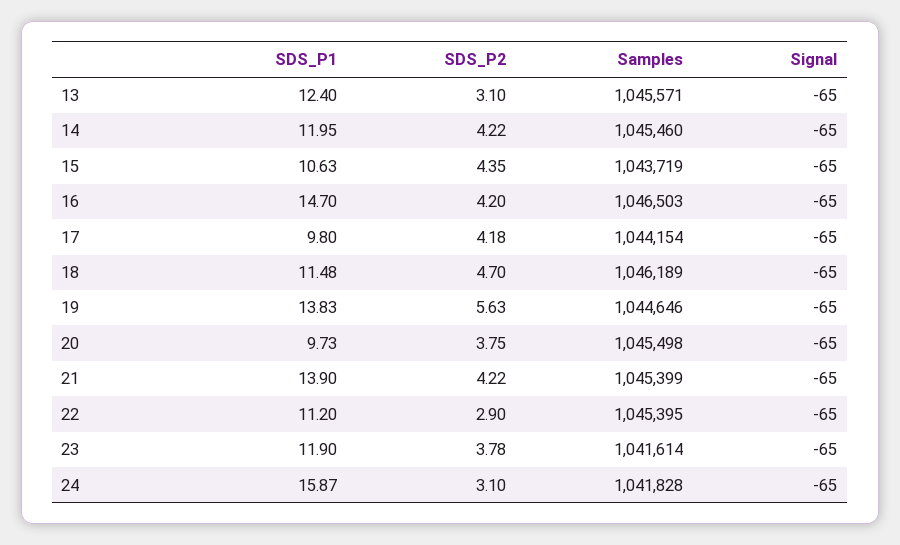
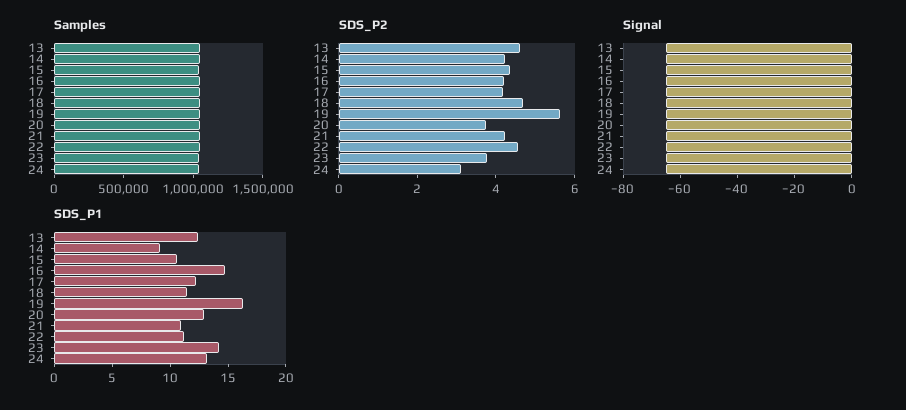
SDS_P2, 13: 3.1 -> 4.5
SDS_P1, 14: 11.95 -> 9
SDS_P1, 17: 9.8 -> 12
SDS_P1, 19: 13.83 -> 16
SDS_P1, 20: 9.73 -> 13
SDS_P1, 21: 13.9 -> 11
SDS_P2, 22: 2.9 -> 4.5
SDS_P1, 23: 11.9 -> 14
SDS_P1, 24: 15.87 -> 13

